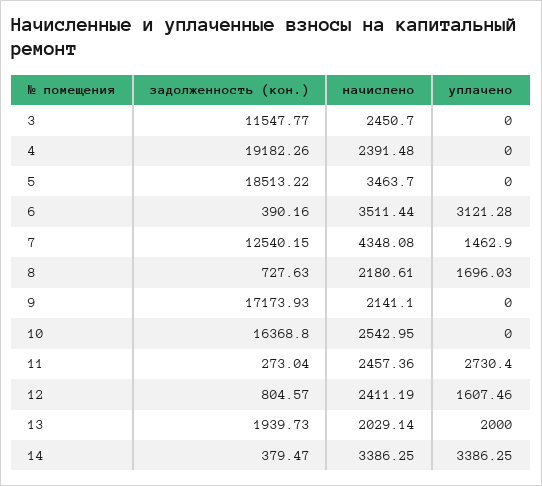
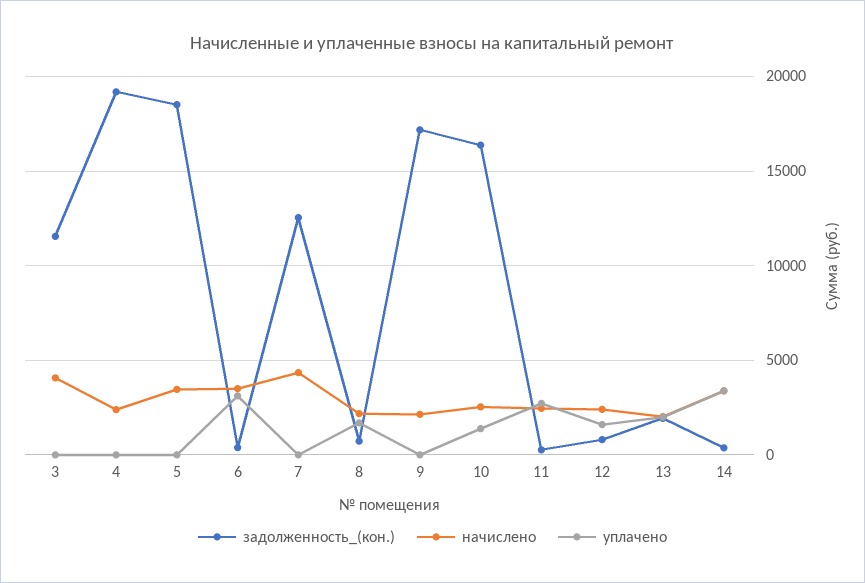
начислено, 3: 2450.7 -> 4000
уплачено, 7: 1462.9 -> 0
уплачено, 10: 0 -> 1500

